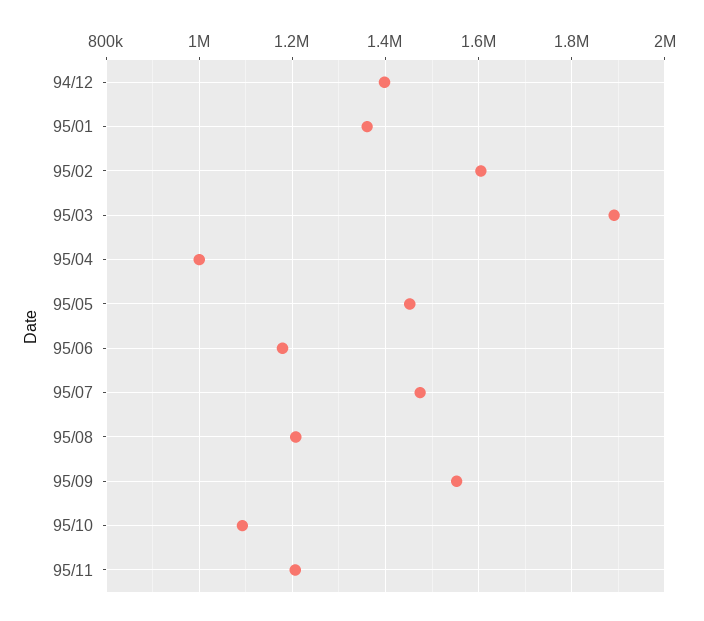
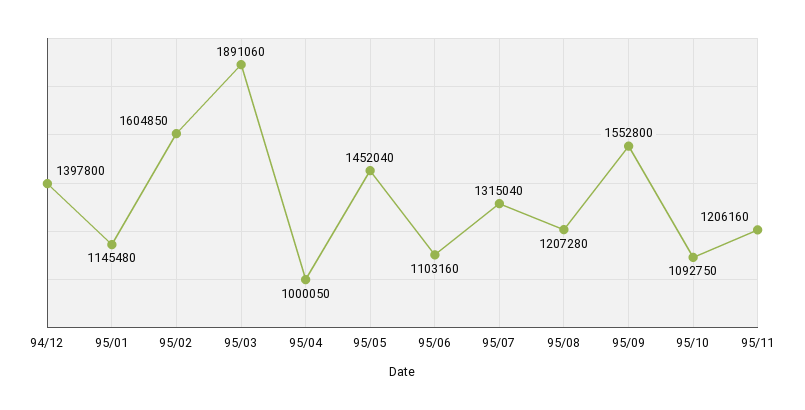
95/01: 1360000 -> 1145480
95/06: 1180000 -> 1103160
95/07: 1480000 -> 1315040

